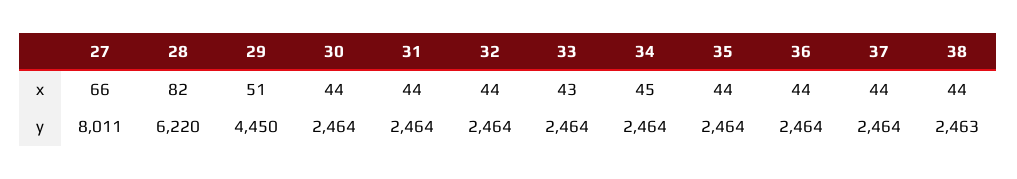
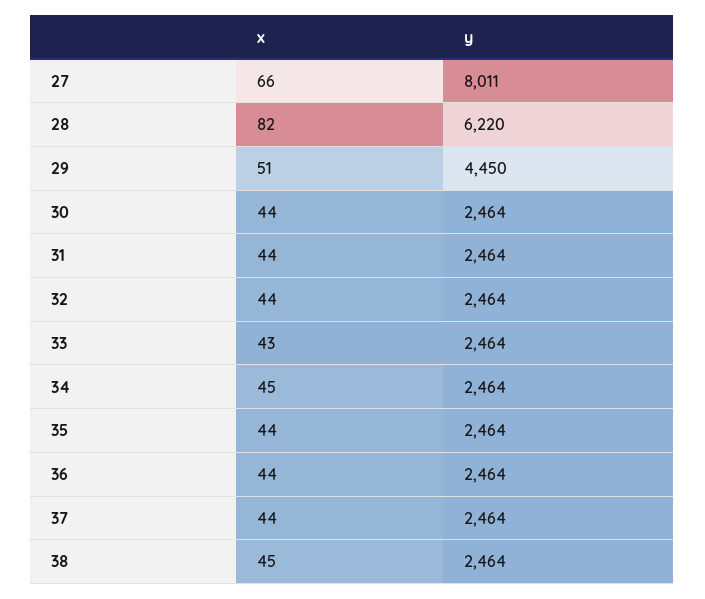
38, x: 44 -> 45
38, y: 2463 -> 2464

